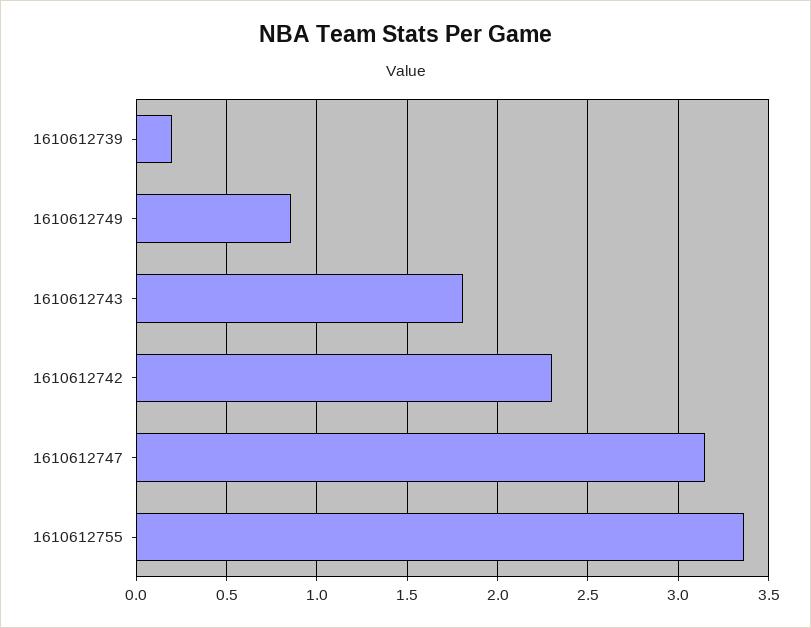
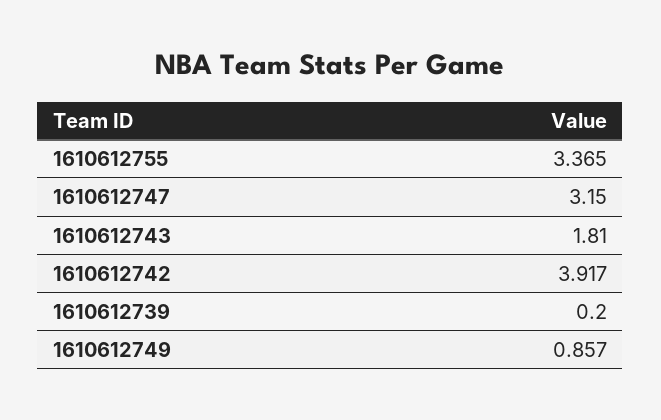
1610612742: 2.3 -> 3.917

